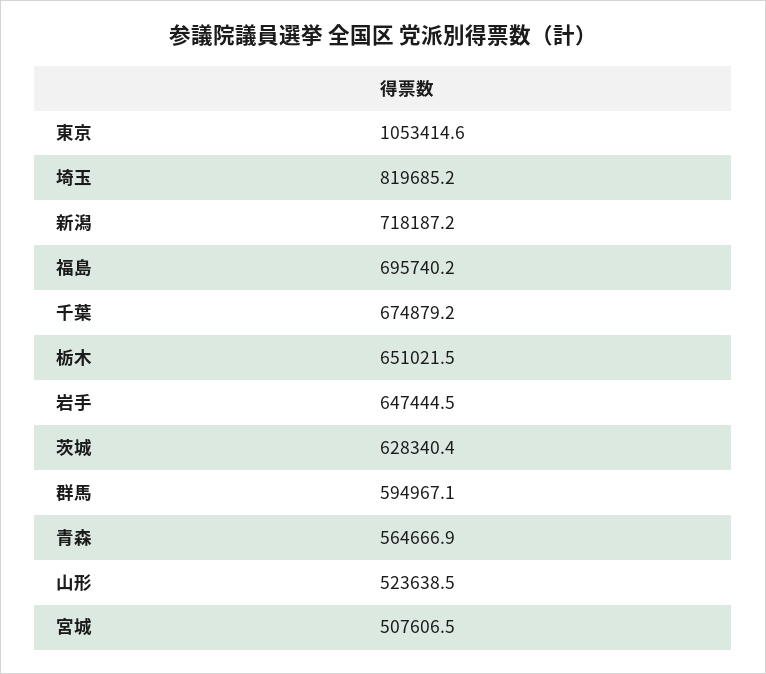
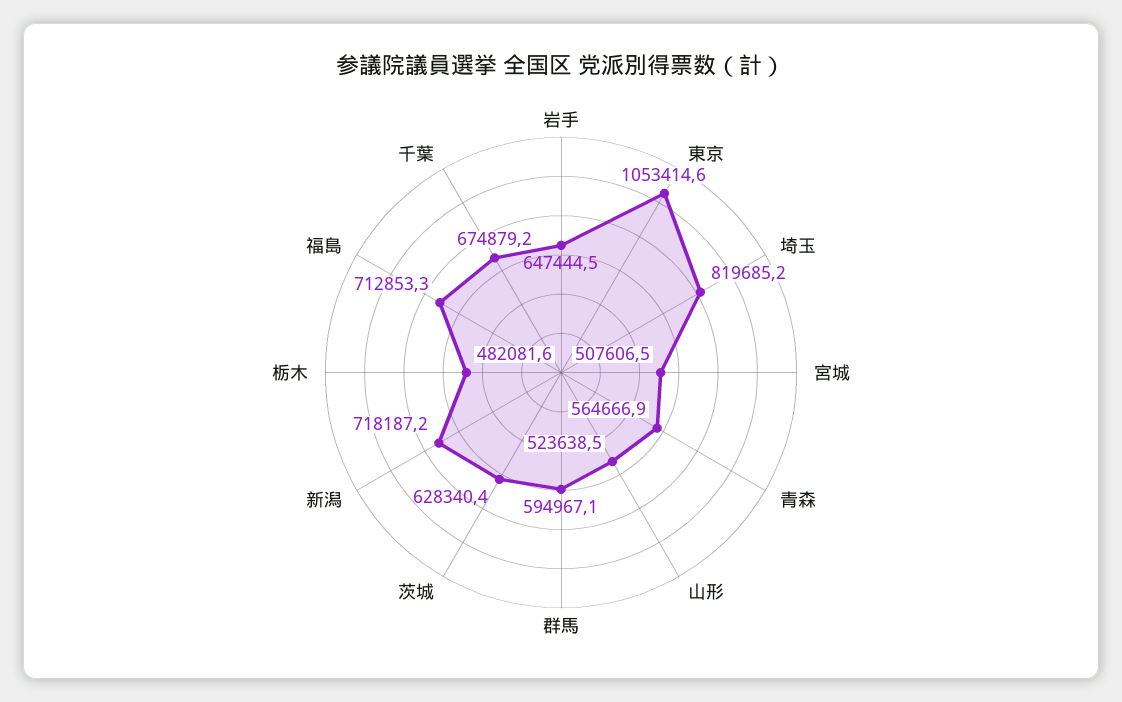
福島: 695740.2 -> 712853.3
栃木: 651021.5 -> 482081.6

